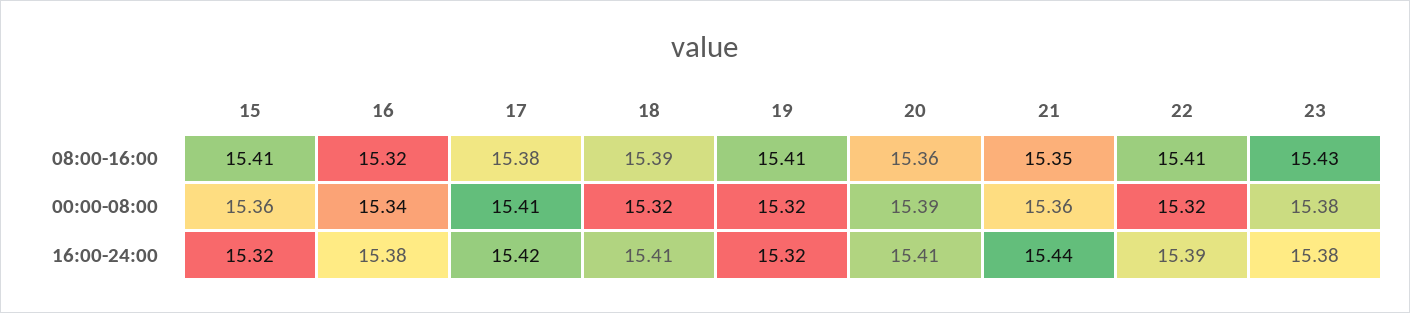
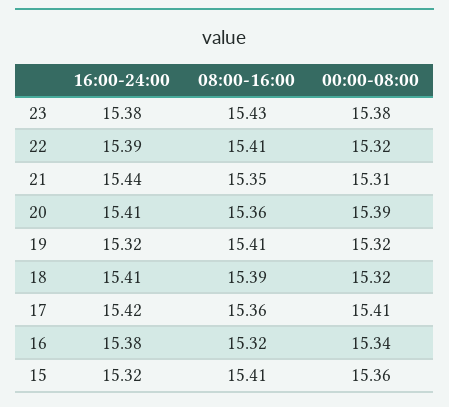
17, 08:00-16:00: 15.38 -> 15.36
21, 00:00-08:00: 15.36 -> 15.31

